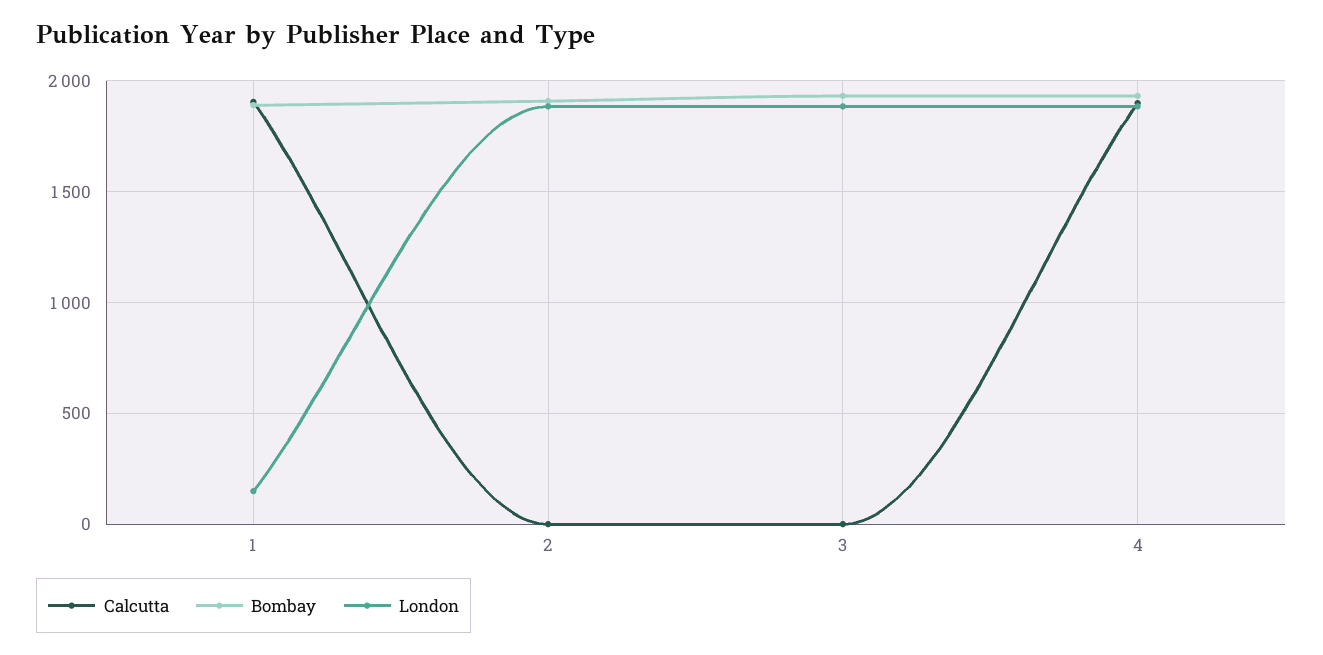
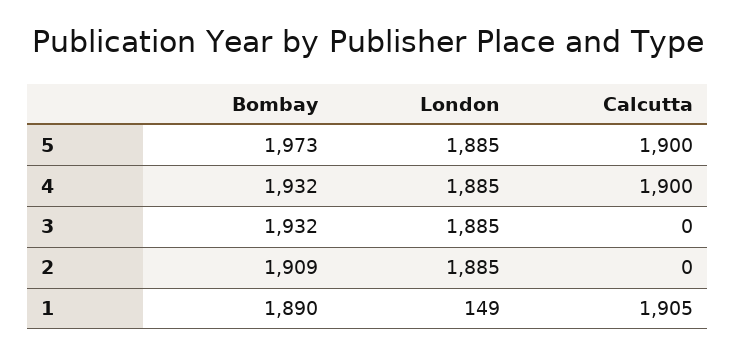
Bombay, 5: none -> 1973
London, 5: none -> 1885
Calcutta, 5: none -> 1900

